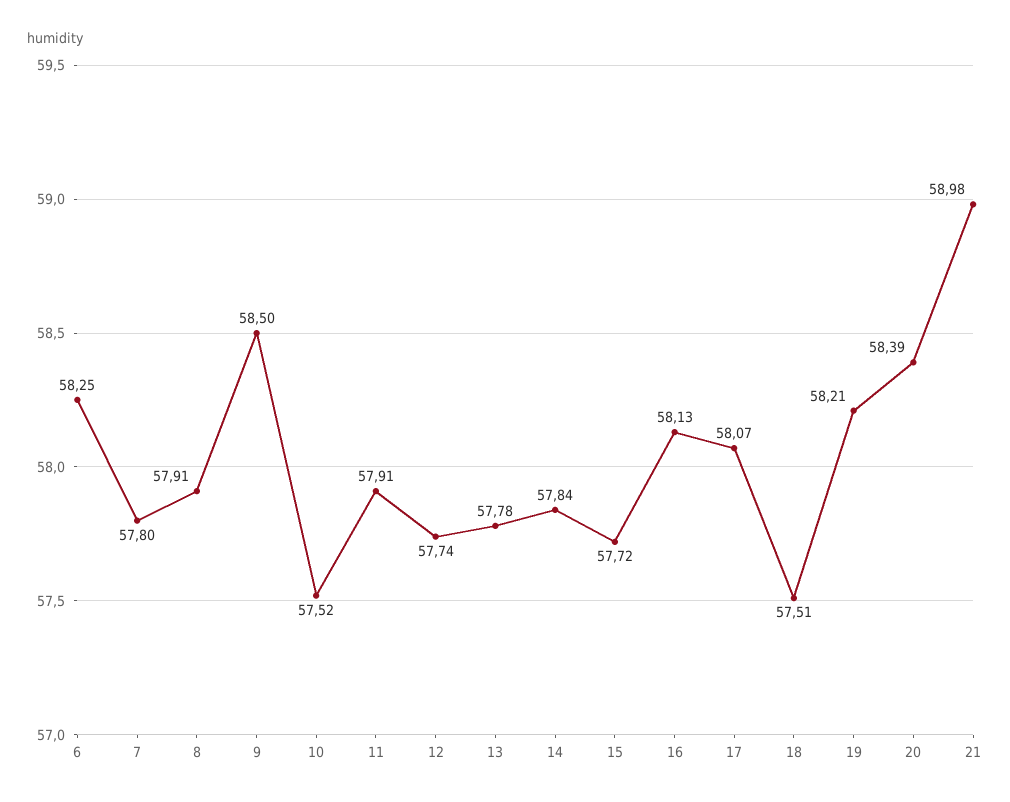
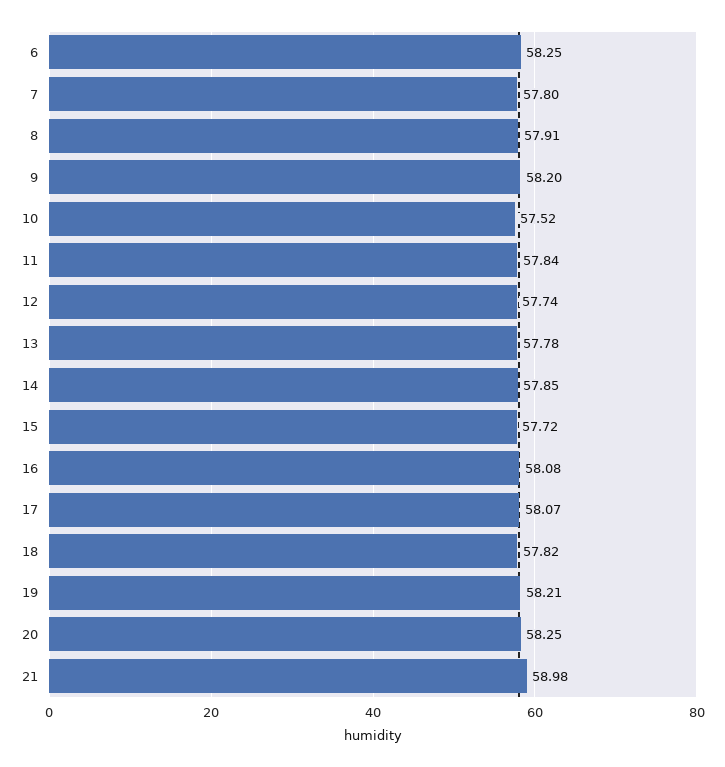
9: 58.5 -> 58.2
11: 57.91 -> 57.84
14: 57.84 -> 57.85
16: 58.13 -> 58.08
18: 57.51 -> 57.82
20: 58.39 -> 58.25

